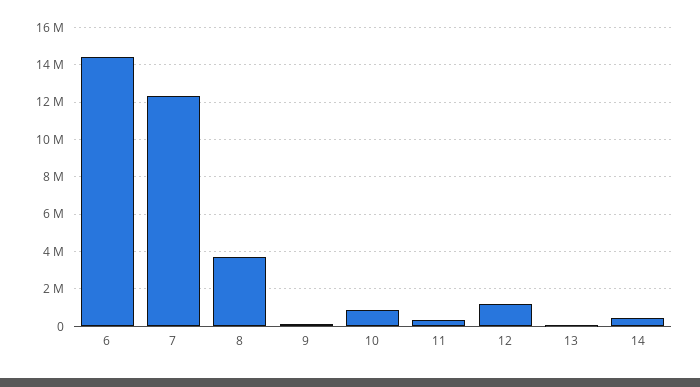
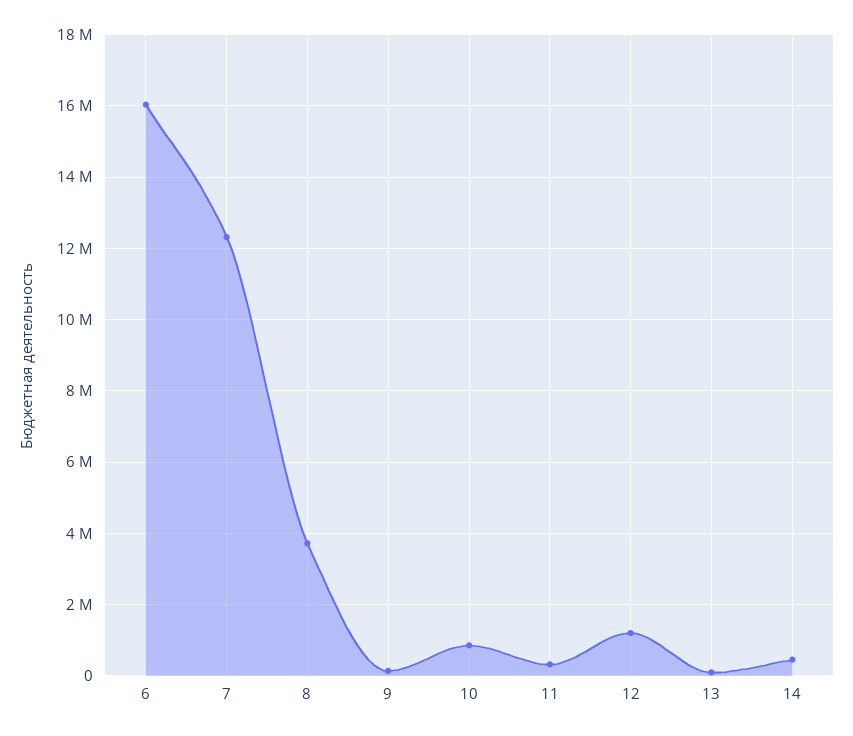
6: 14500000 -> 16000000

